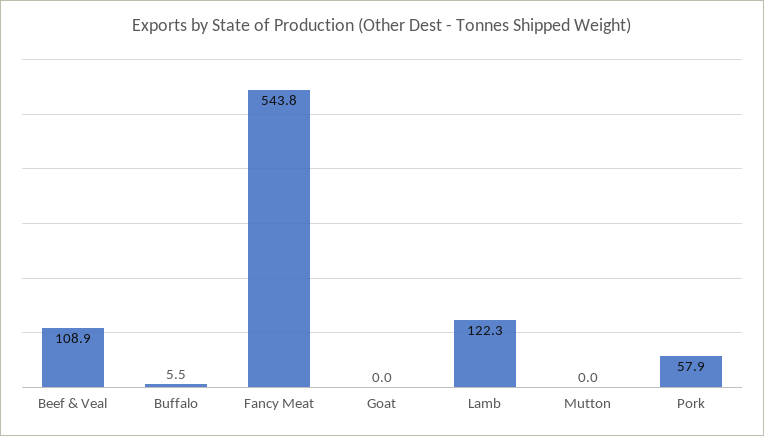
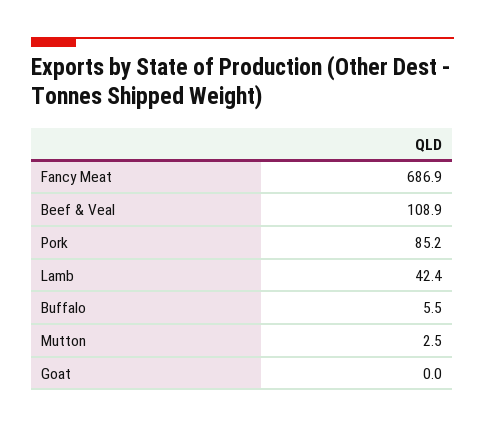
Fancy Meat: 543.8 -> 686.9
Lamb: 122.3 -> 42.4
Mutton: 0 -> 2.5
Pork: 57.9 -> 85.2

